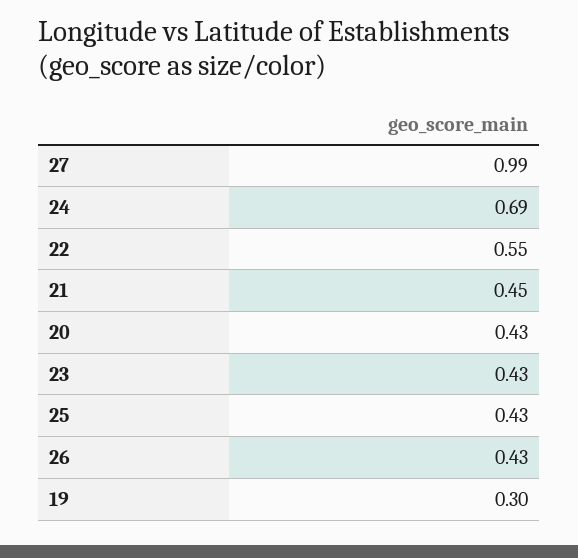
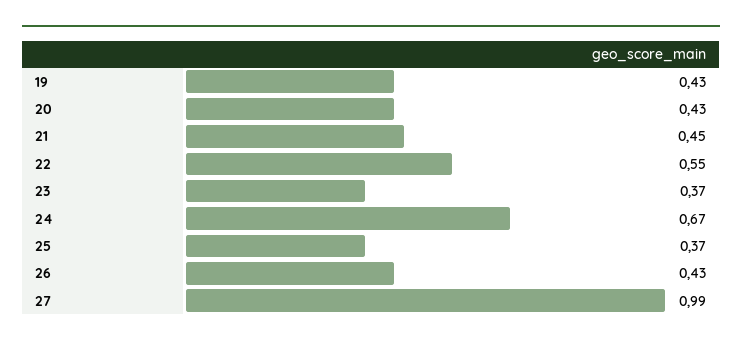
24: 0.69 -> 0.67
23: 0.43 -> 0.37
25: 0.43 -> 0.37
19: 0.3 -> 0.43

